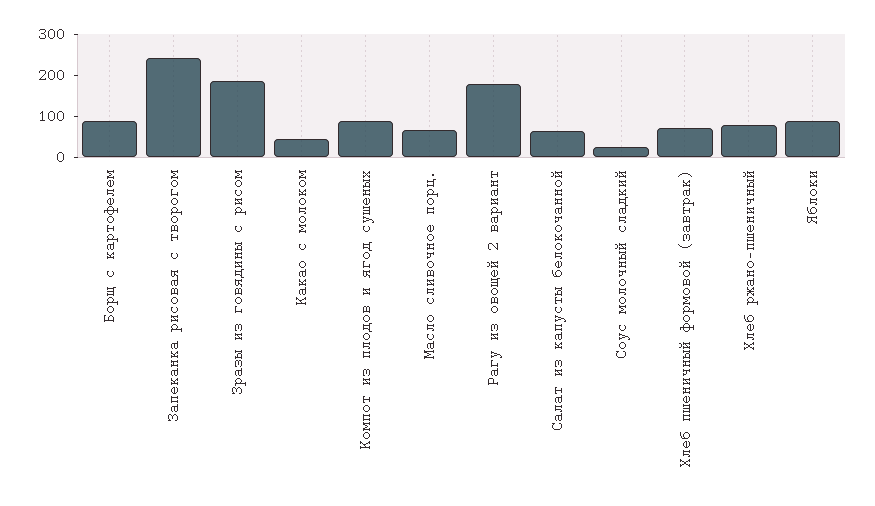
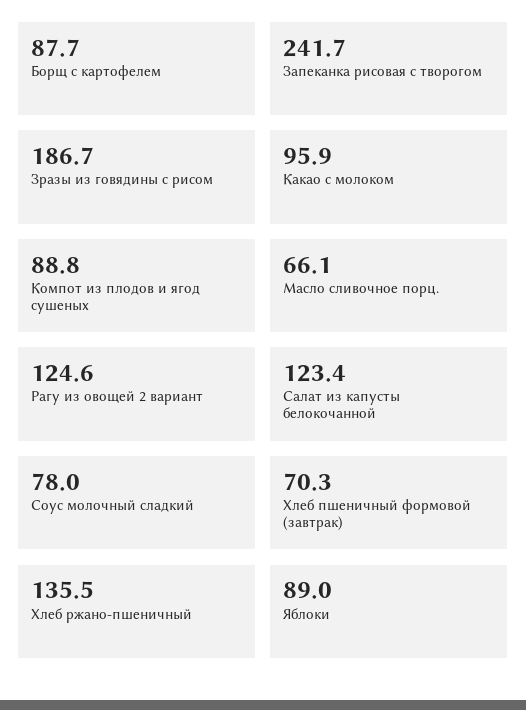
Какао с молоком: 40 -> 95.9
Рагу из овощей 2 вариант: 180 -> 124.6
Салат из капусты белокочанной: 60 -> 123.4
Соус молочный сладкий: 20 -> 78
Хлеб ржано-пшеничный: 80 -> 135.5

